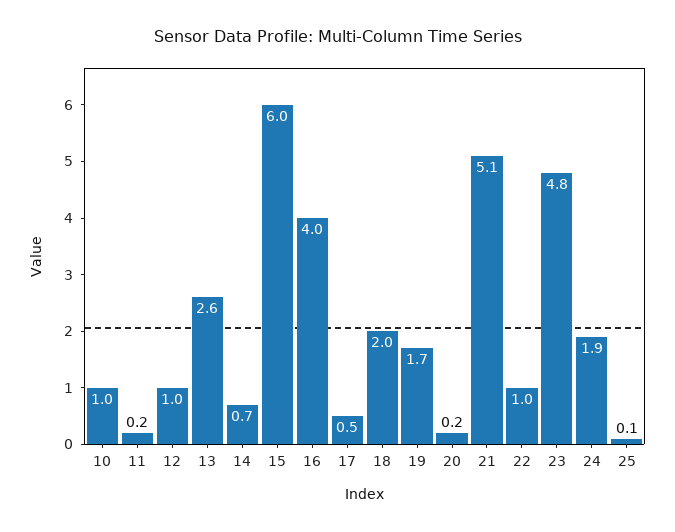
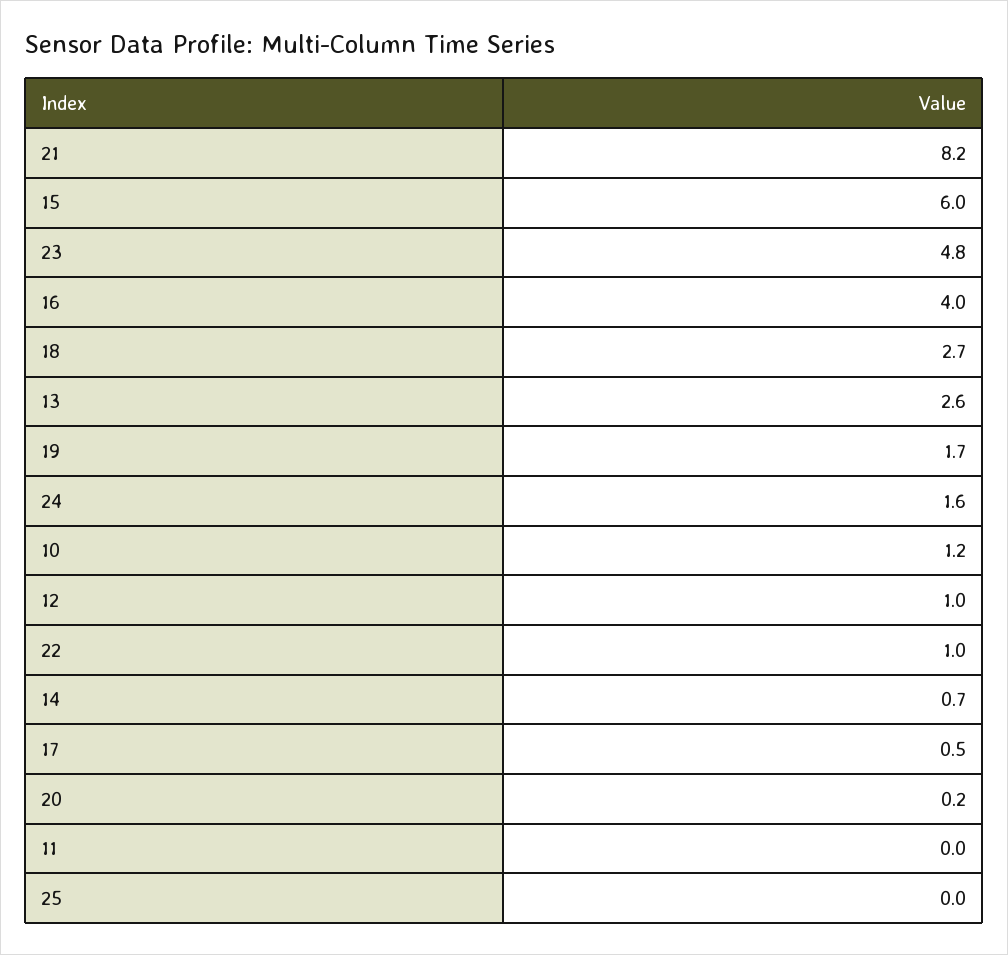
10: 1 -> 1.2
11: 0.2 -> 0
18: 2 -> 2.7
21: 5.1 -> 8.2
24: 1.9 -> 1.6
25: 0.1 -> 0

